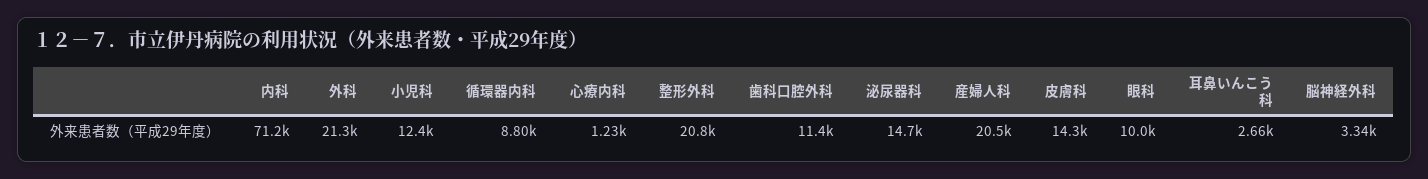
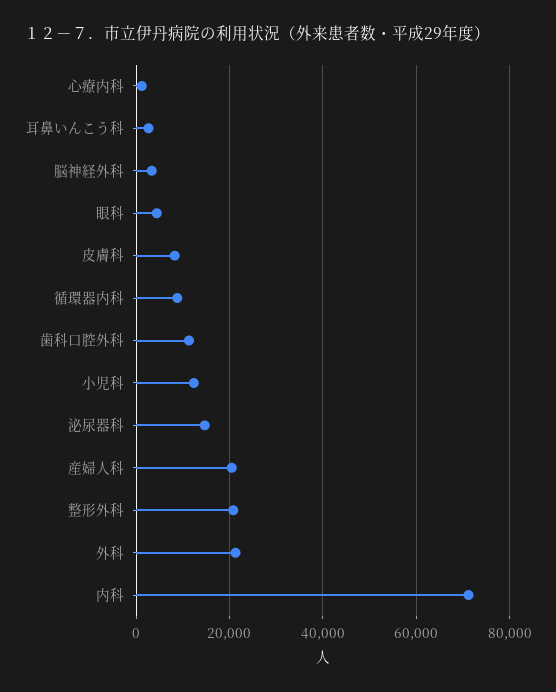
皮膚科: 14300 -> 8000
眼科: 10000 -> 4000

